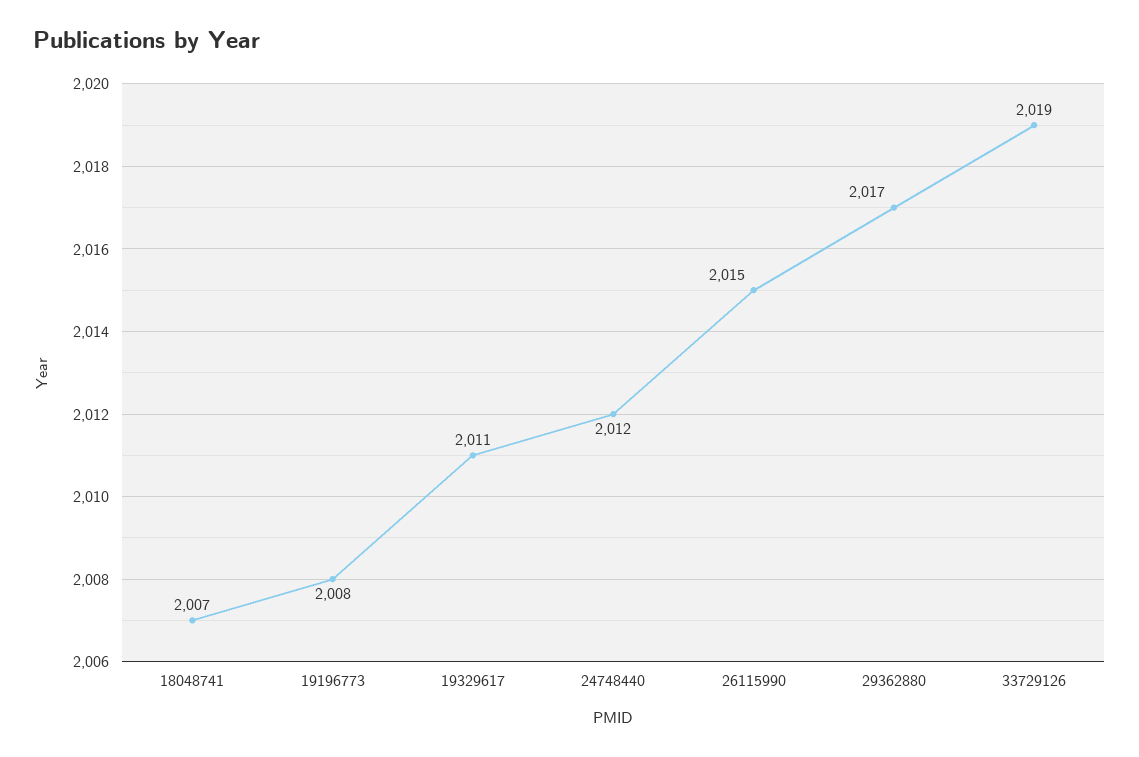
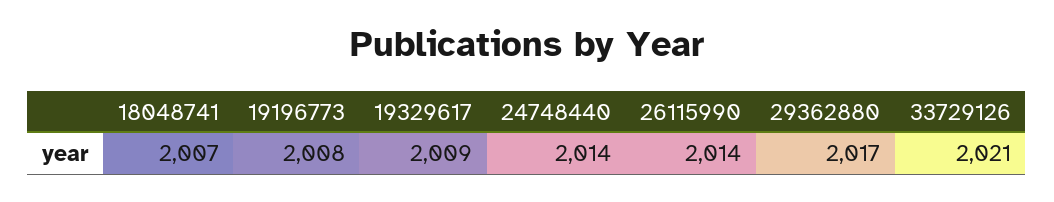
19329617: 2011 -> 2009
24748440: 2012 -> 2014
26115990: 2015 -> 2014
33729126: 2019 -> 2021

